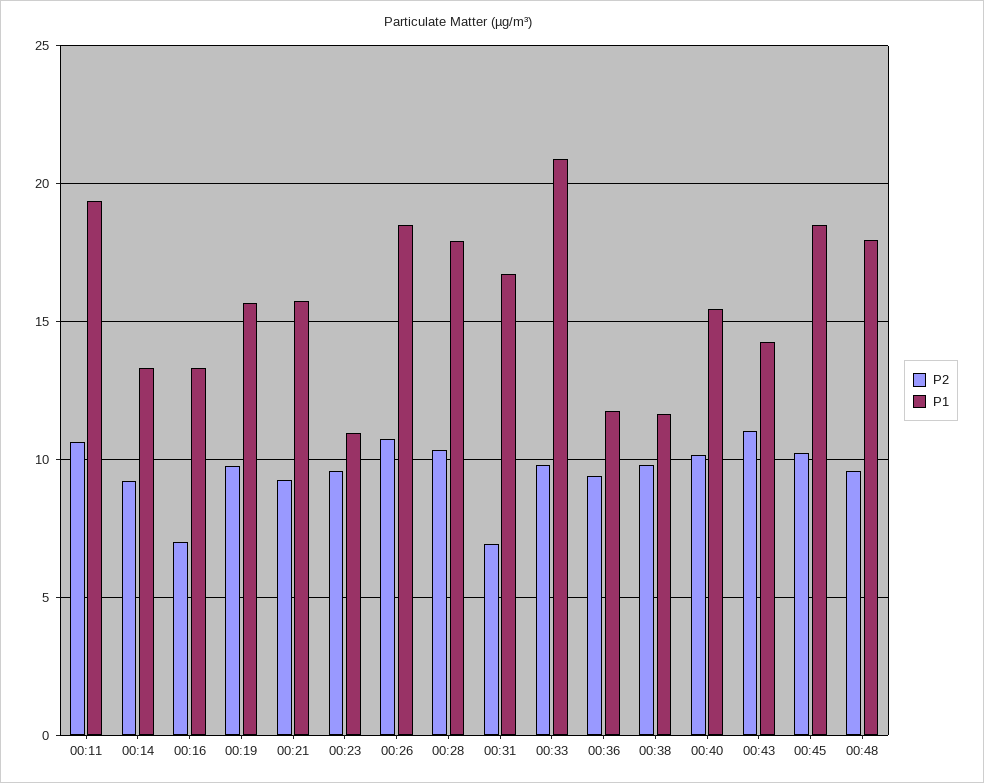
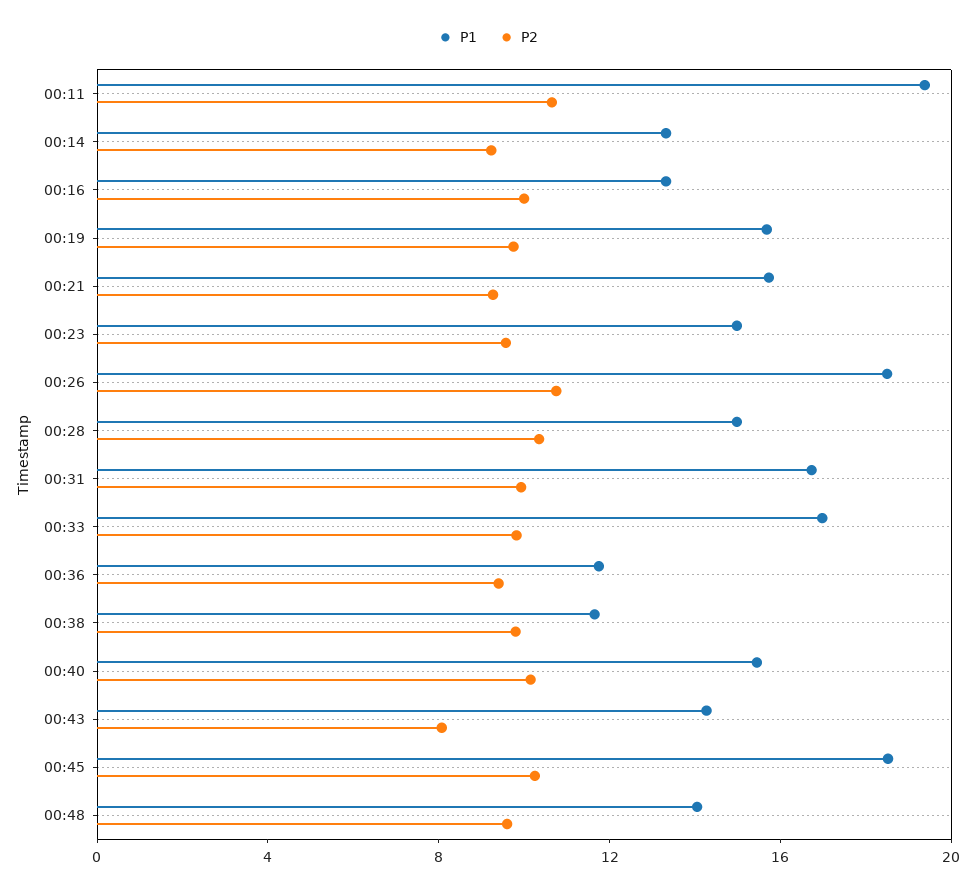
P2, 00:16: 7 -> 10
P1, 00:23: 11 -> 15
P1, 00:28: 18 -> 15
P2, 00:31: 7 -> 10
P1, 00:33: 21 -> 17
P2, 00:43: 11 -> 8
P1, 00:48: 18 -> 14

